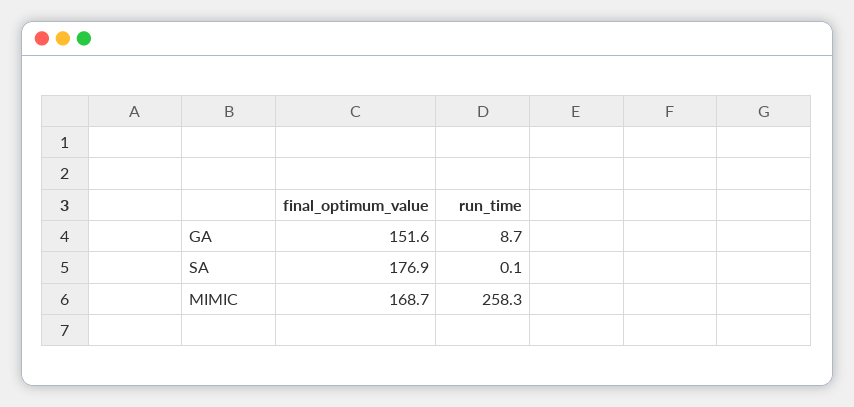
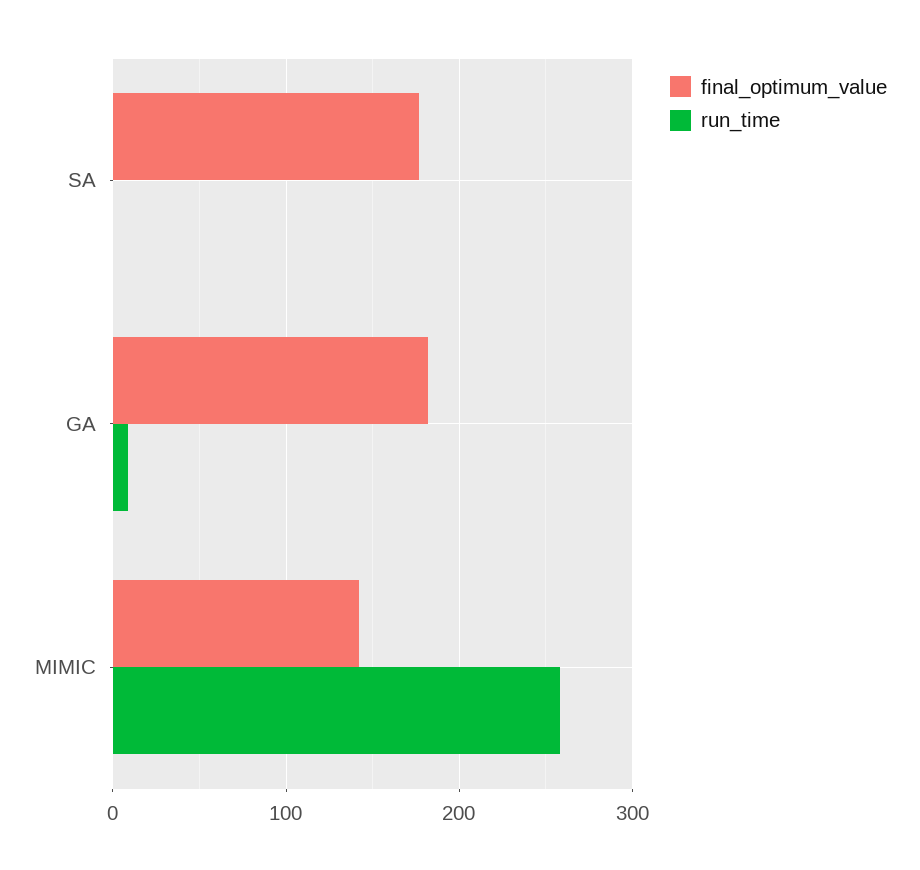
final_optimum_value, GA: 151.6 -> 180
final_optimum_value, MIMIC: 168.7 -> 140

